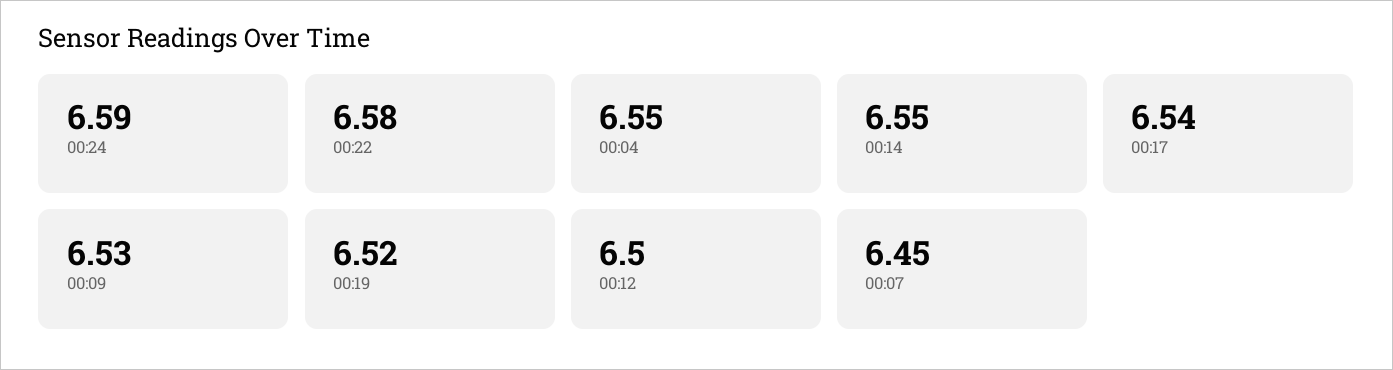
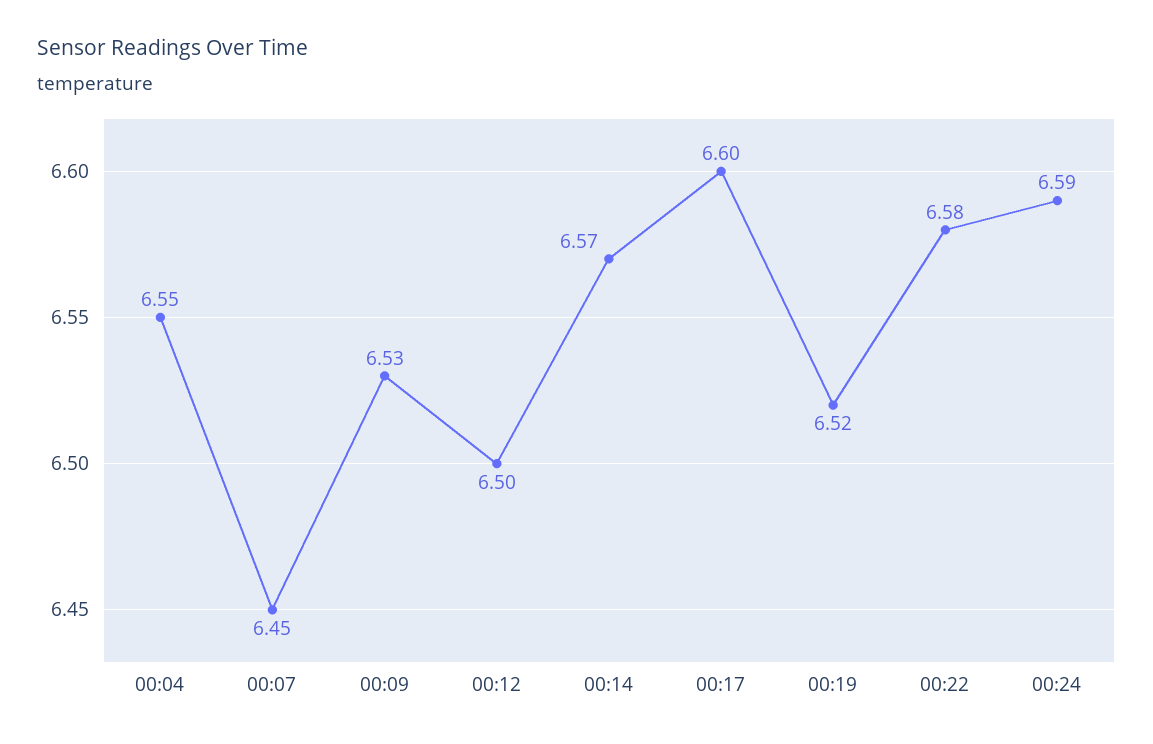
00:14: 6.55 -> 6.57
00:17: 6.54 -> 6.6

